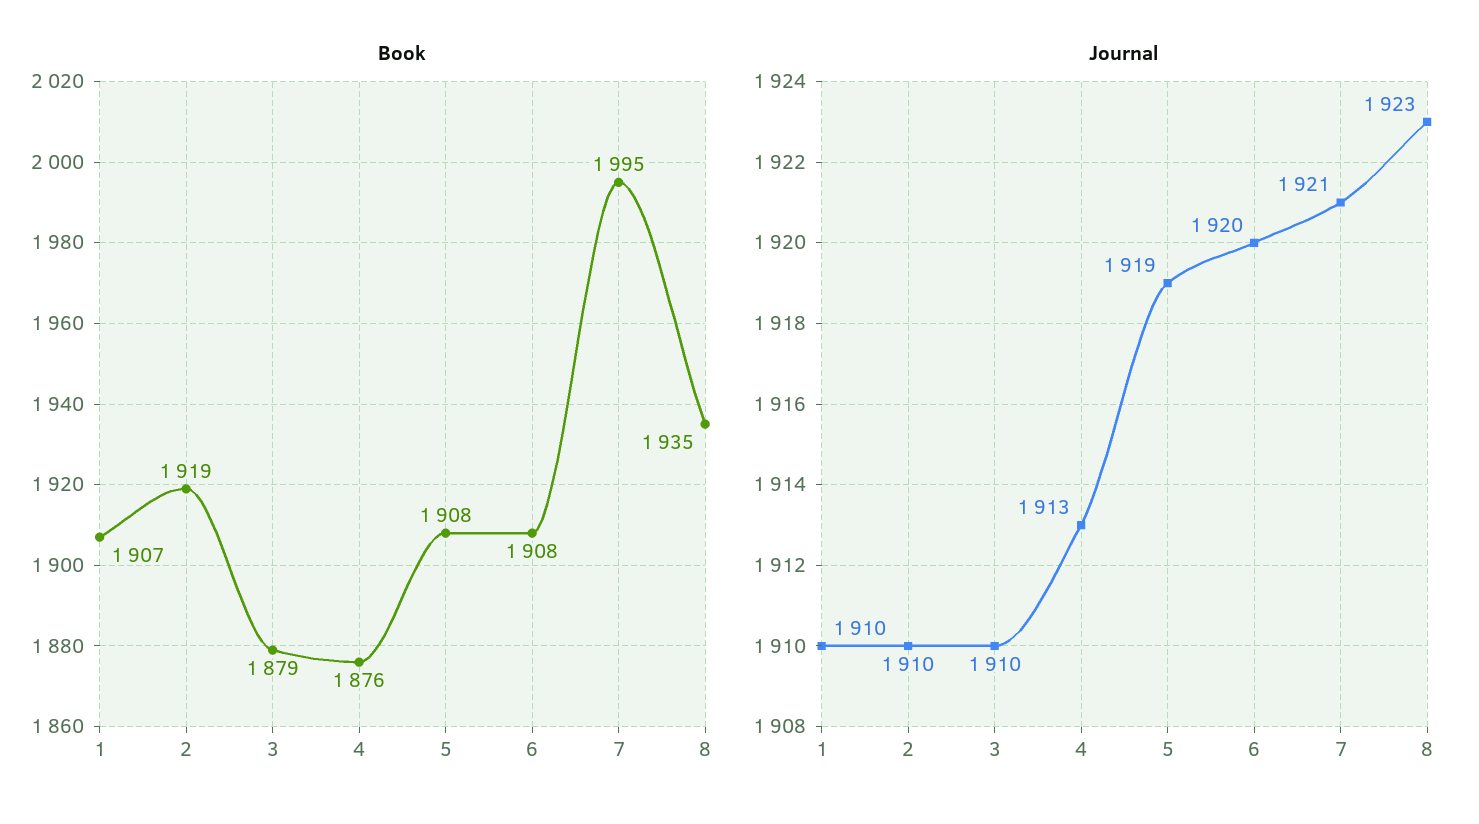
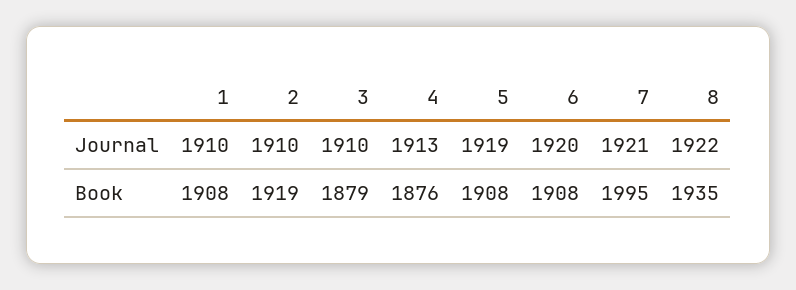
Book, 1: 1907 -> 1908
Journal, 8: 1923 -> 1922

